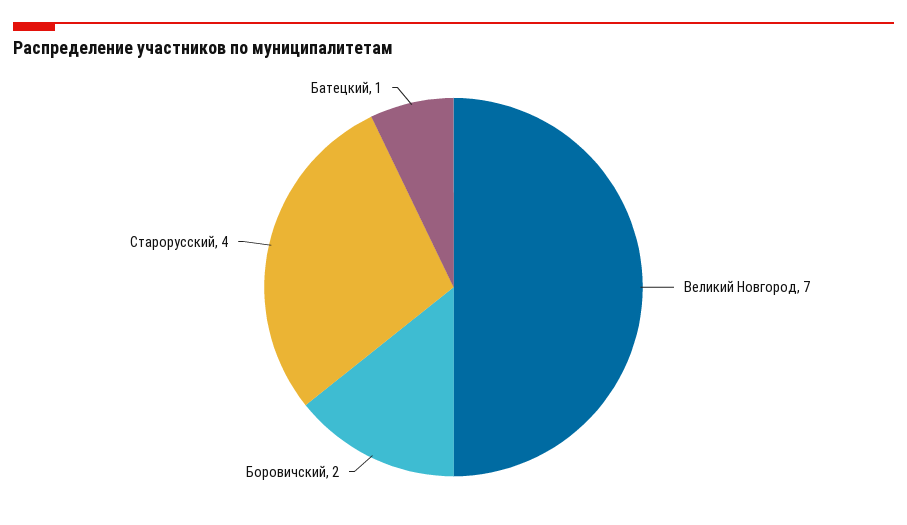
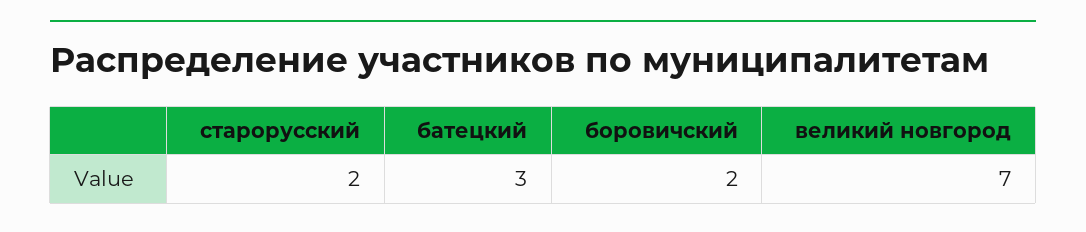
Старорусский: 4 -> 2
Батецкий: 1 -> 3

